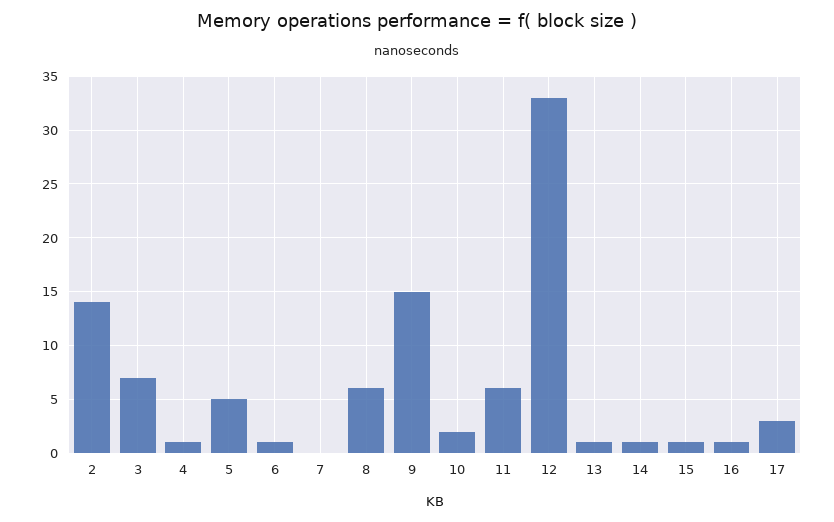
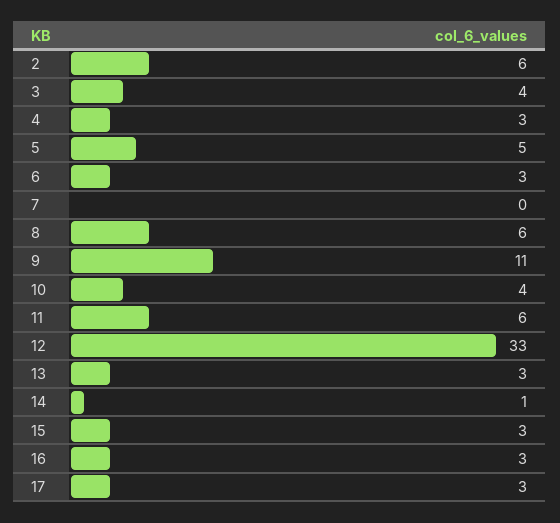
2: 14 -> 6
3: 7 -> 4
4: 1 -> 3
6: 1 -> 3
9: 15 -> 11
10: 2 -> 4
13: 1 -> 3
15: 1 -> 3
16: 1 -> 3

